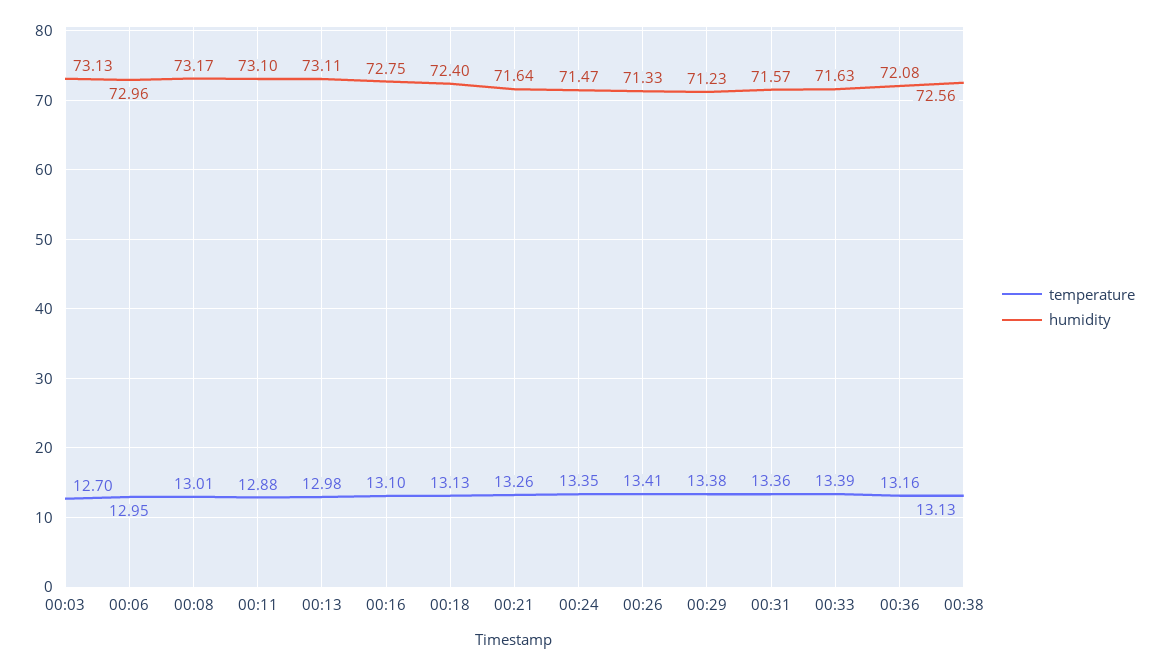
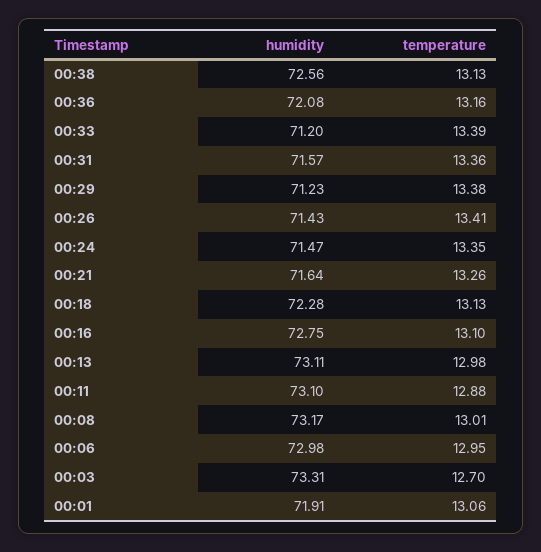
humidity, 00:03: 73.13 -> 73.31
humidity, 00:06: 72.96 -> 72.98
humidity, 00:18: 72.4 -> 72.28
humidity, 00:26: 71.33 -> 71.43
humidity, 00:33: 71.63 -> 71.2
humidity, 00:01: none -> 71.91
temperature, 00:01: none -> 13.06

